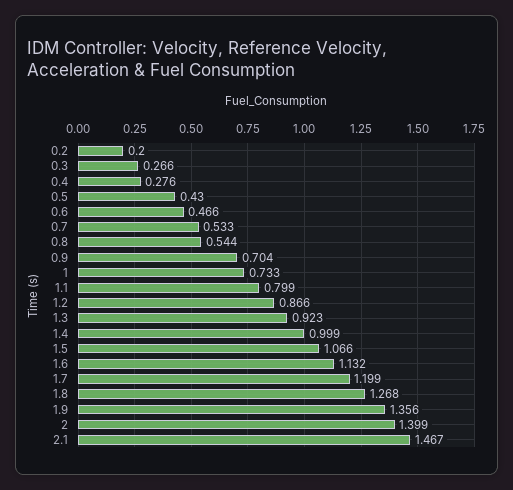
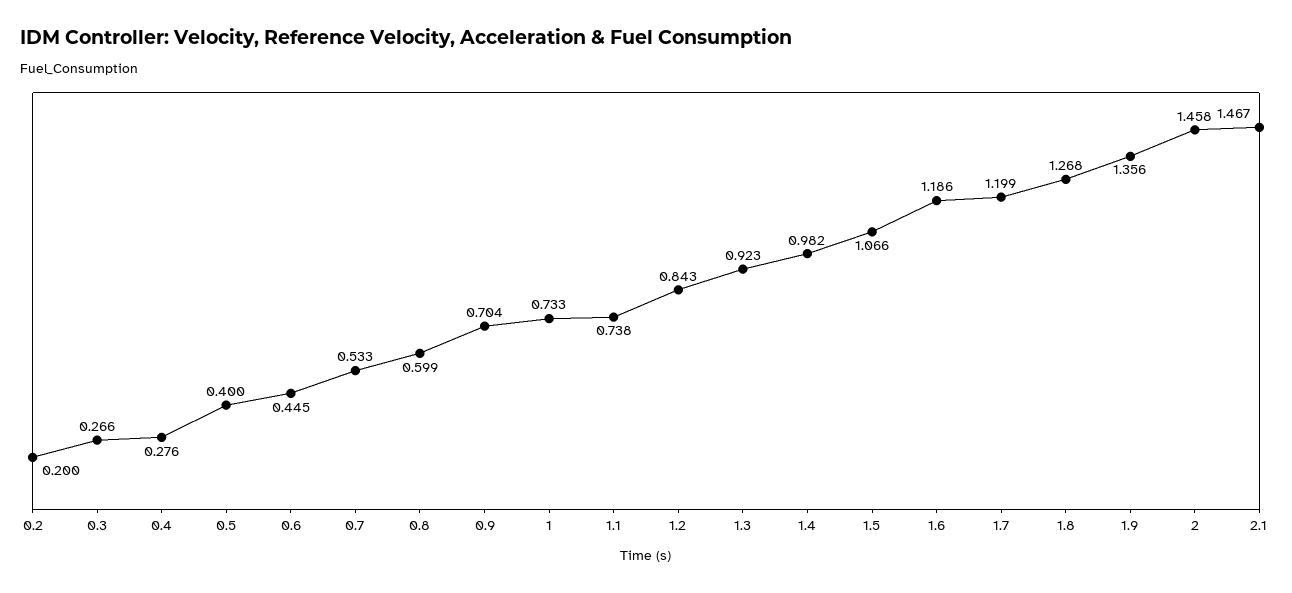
0.5: 0.43 -> 0.4
0.6: 0.466 -> 0.445
0.8: 0.544 -> 0.599
1.1: 0.799 -> 0.738
1.2: 0.866 -> 0.843
1.4: 0.999 -> 0.982
1.6: 1.132 -> 1.186
2: 1.399 -> 1.458

